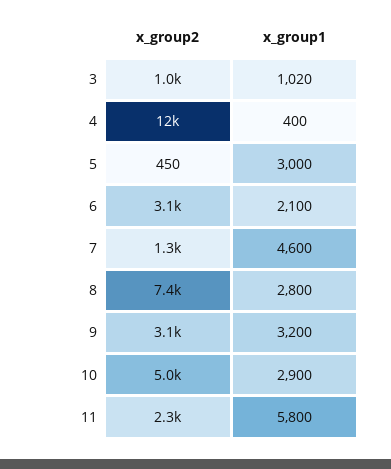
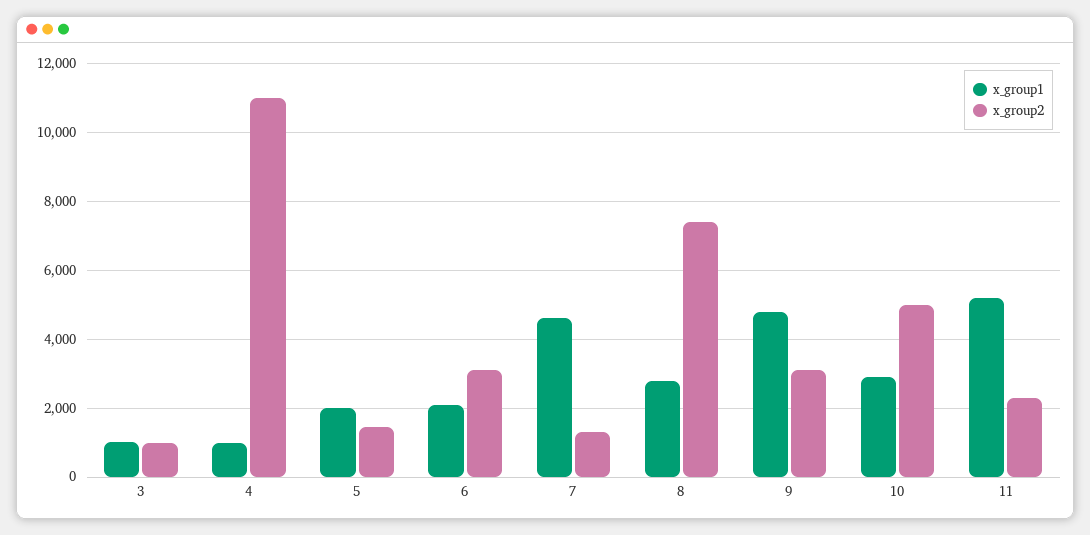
x_group2, 4: 12000 -> 11000
x_group1, 4: 400 -> 1000
x_group2, 5: 450 -> 1400
x_group1, 5: 3000 -> 2000
x_group1, 9: 3200 -> 4800
x_group1, 11: 5800 -> 5200

